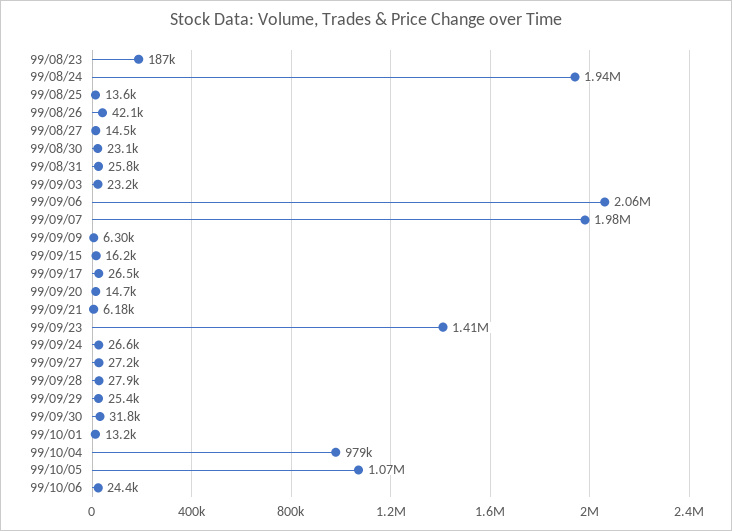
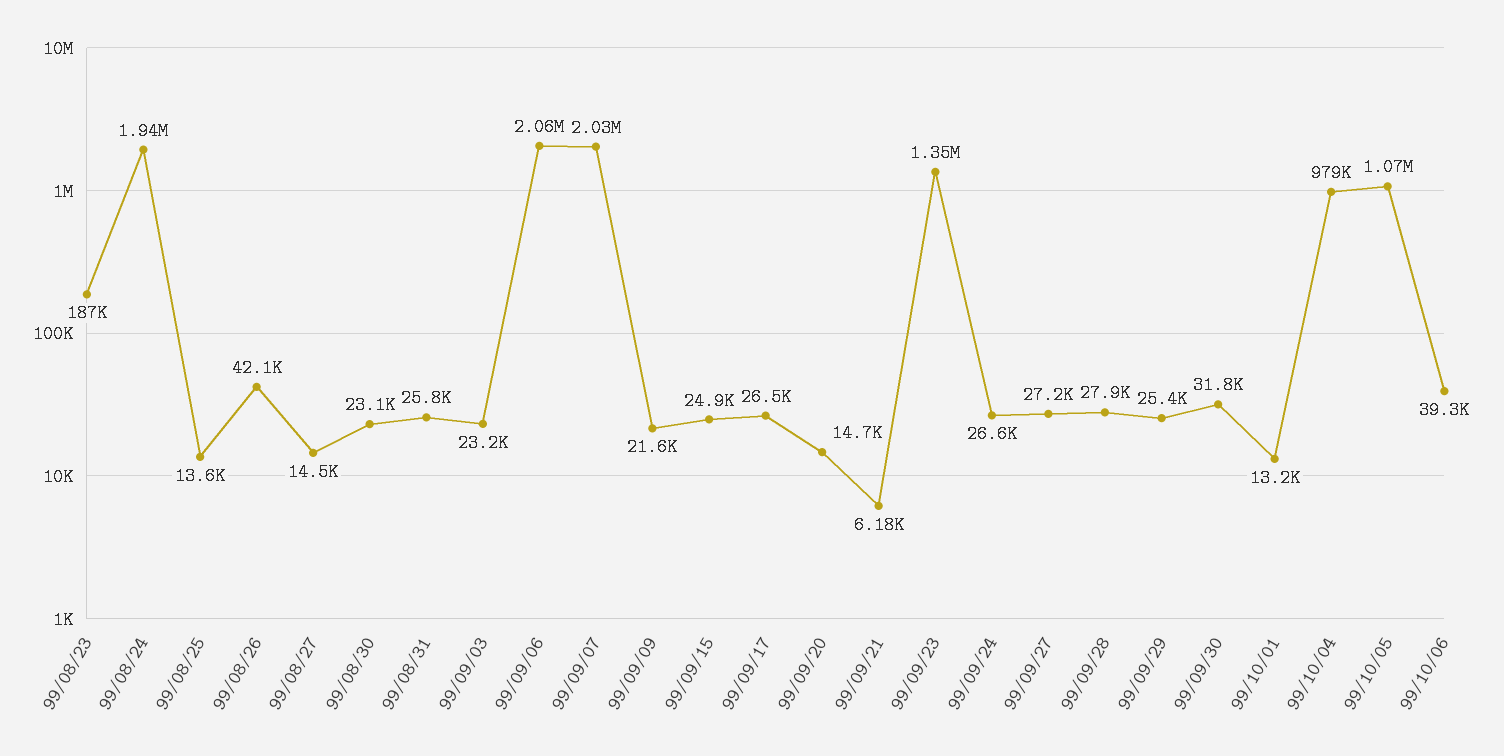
99/09/07: 1980000 -> 2030000
99/09/09: 6300 -> 21600
99/09/15: 16200 -> 24900
99/09/23: 1410000 -> 1350000
99/10/06: 24400 -> 39300

